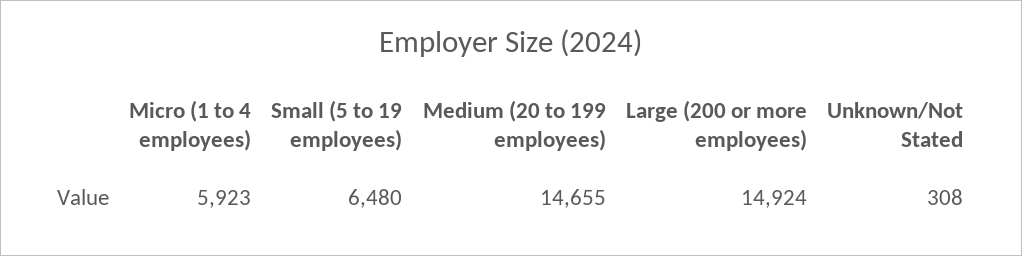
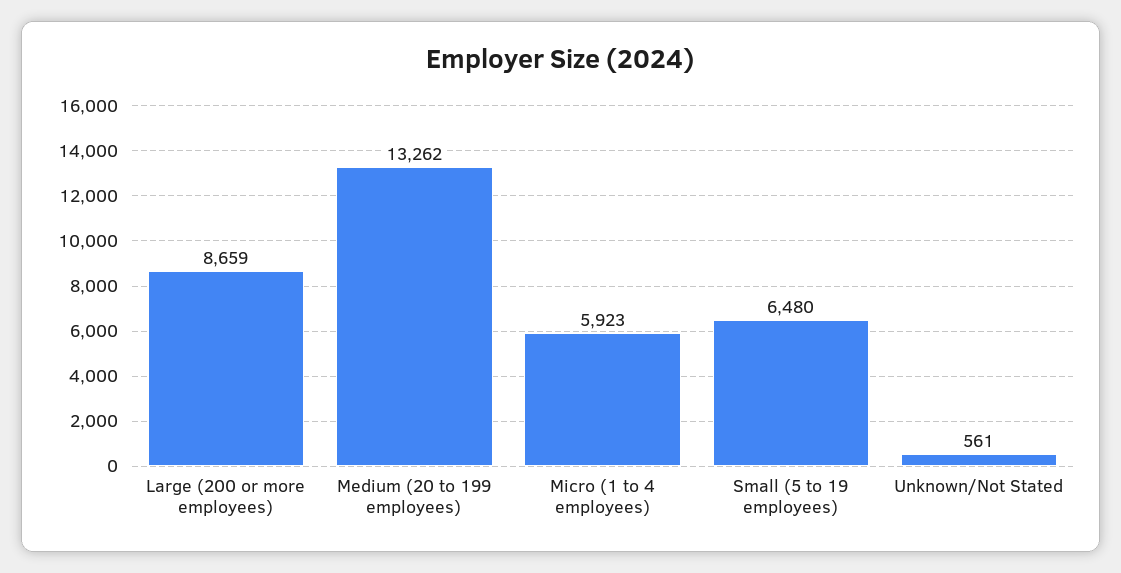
Medium (20 to 199 employees): 14655 -> 13262
Large (200 or more employees): 14924 -> 8659
Unknown/Not Stated: 308 -> 561

